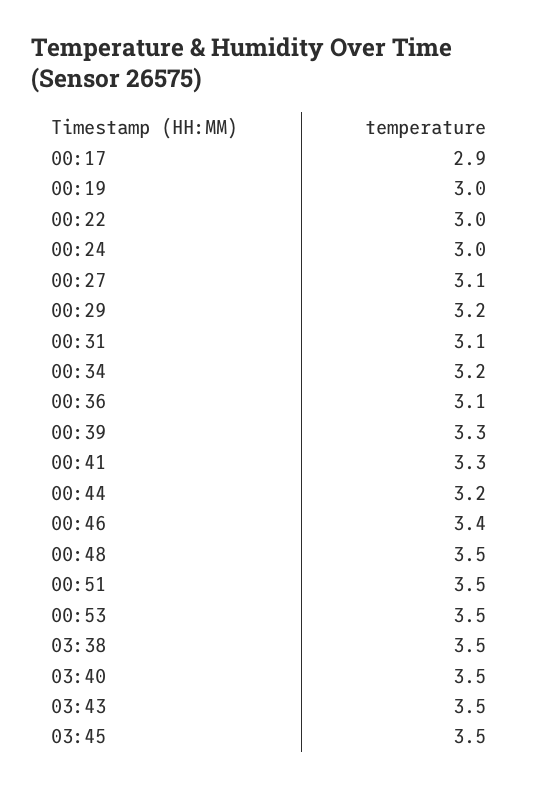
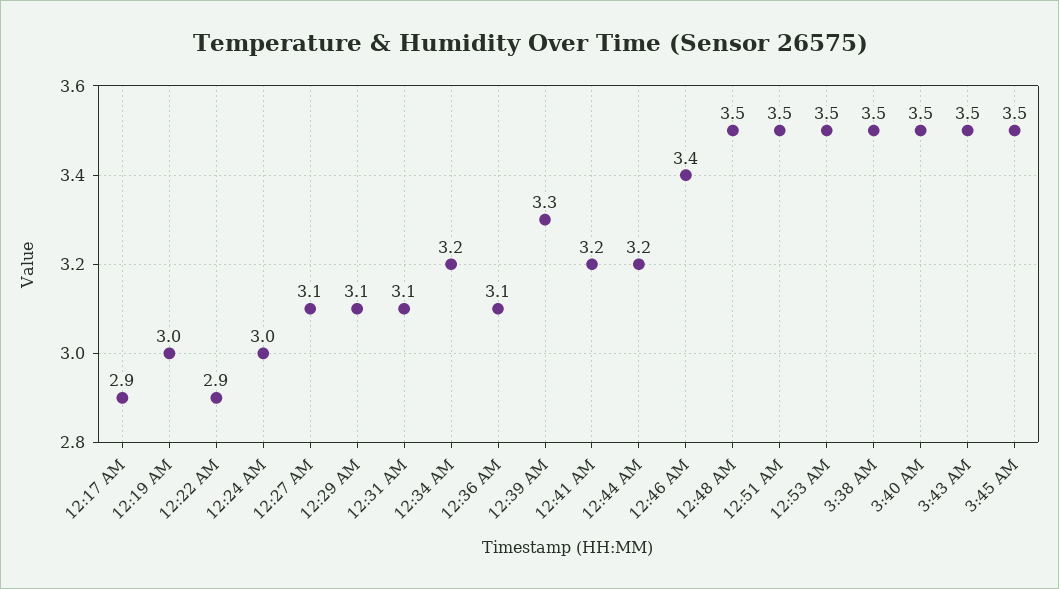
00:22: 3 -> 2.9
00:29: 3.2 -> 3.1
00:41: 3.3 -> 3.2

